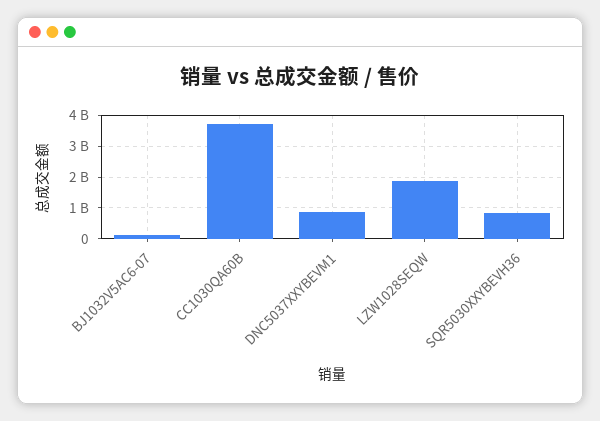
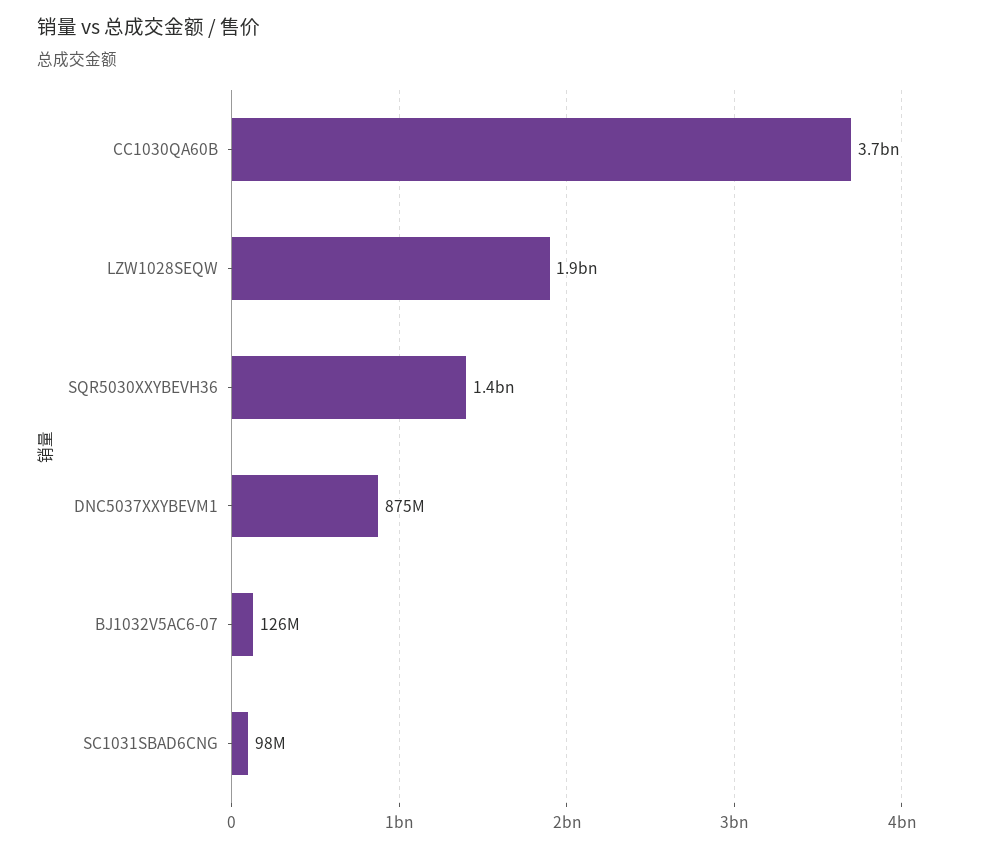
SQR5030XXYBEVH36: 800000000 -> 1400000000
SC1031SBAD6CNG: none -> 98000000

